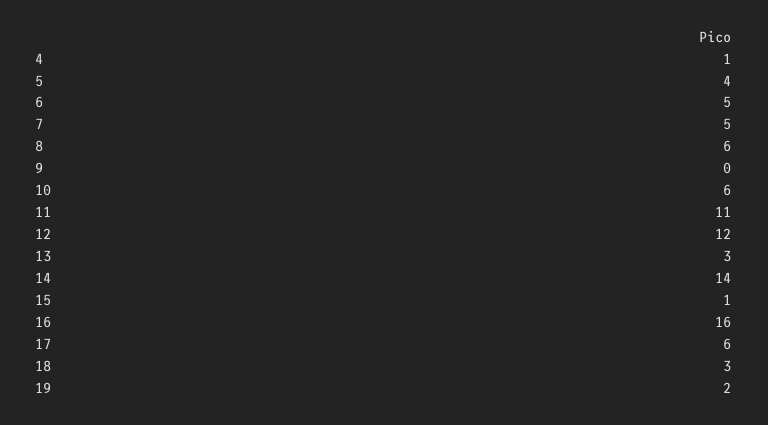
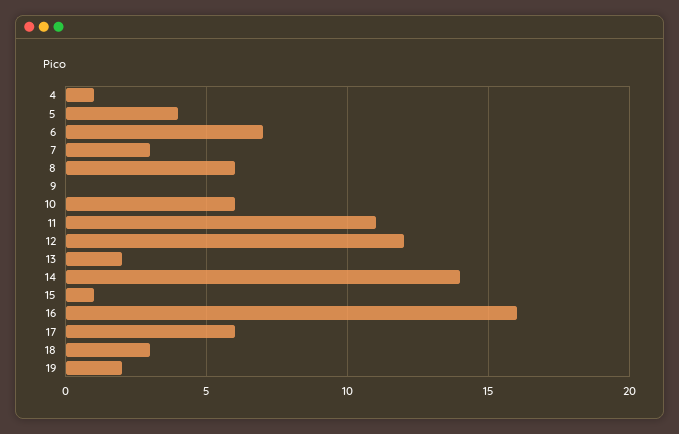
6: 5 -> 7
7: 5 -> 3
13: 3 -> 2

